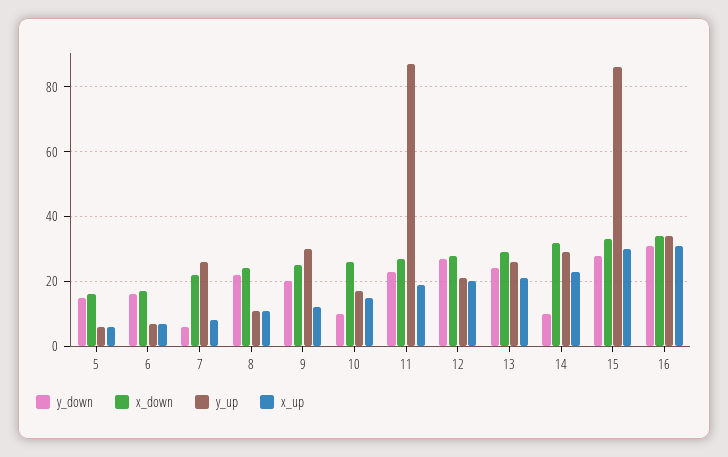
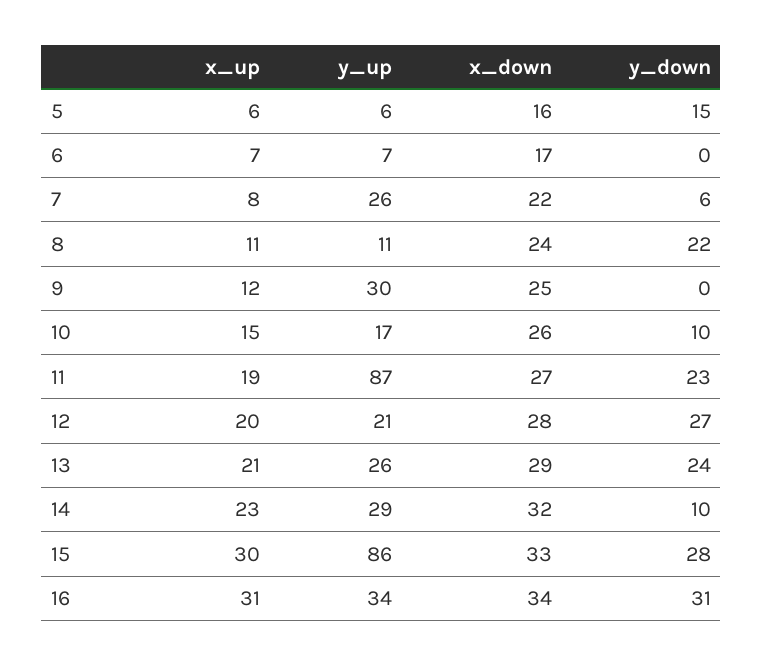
y_down, 6: 15 -> 0
y_down, 9: 20 -> 0

